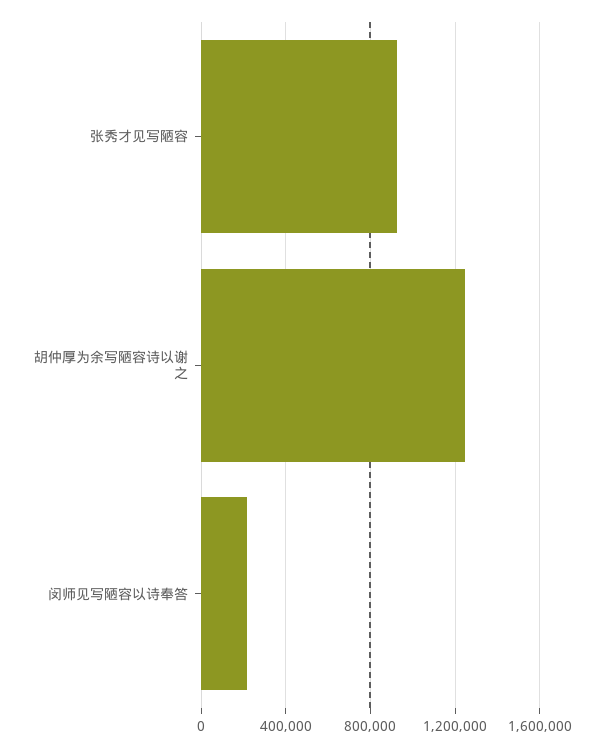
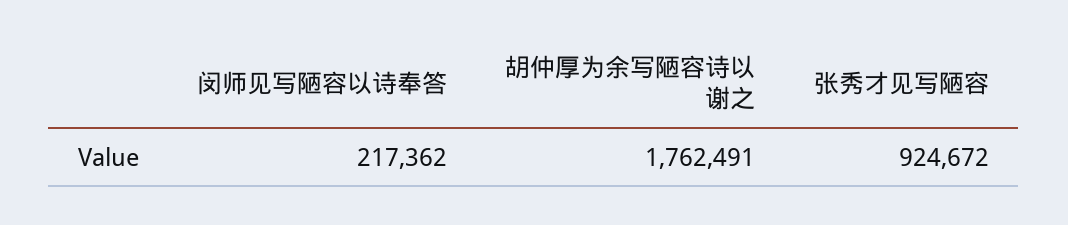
胡仲厚为余写陋容诗以谢之: 1250000 -> 1762491

